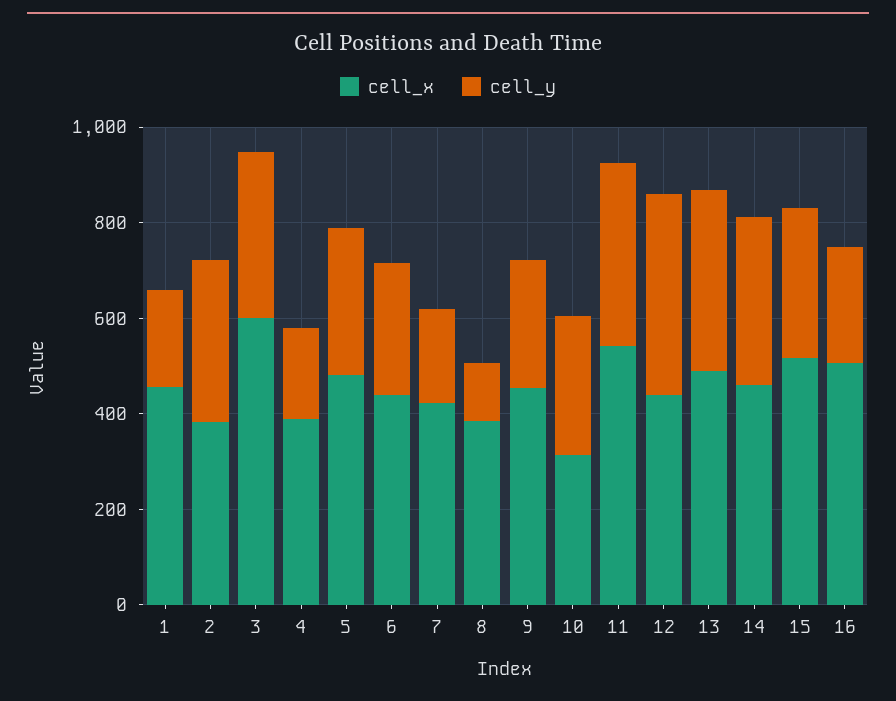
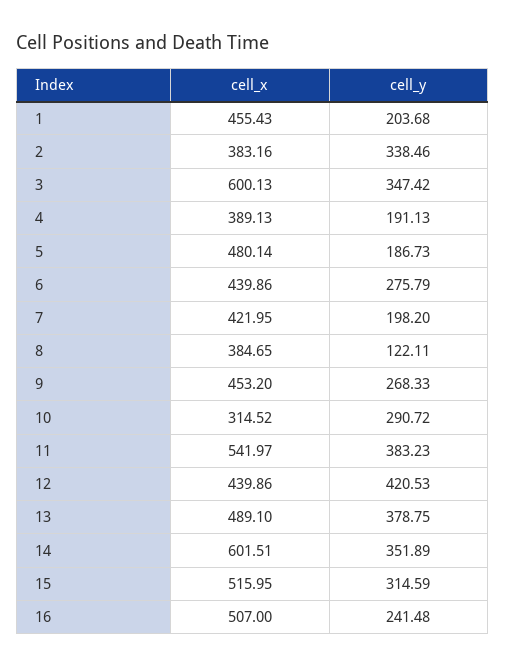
cell_y, 5: 300 -> 186.73
cell_x, 14: 450 -> 601.51

